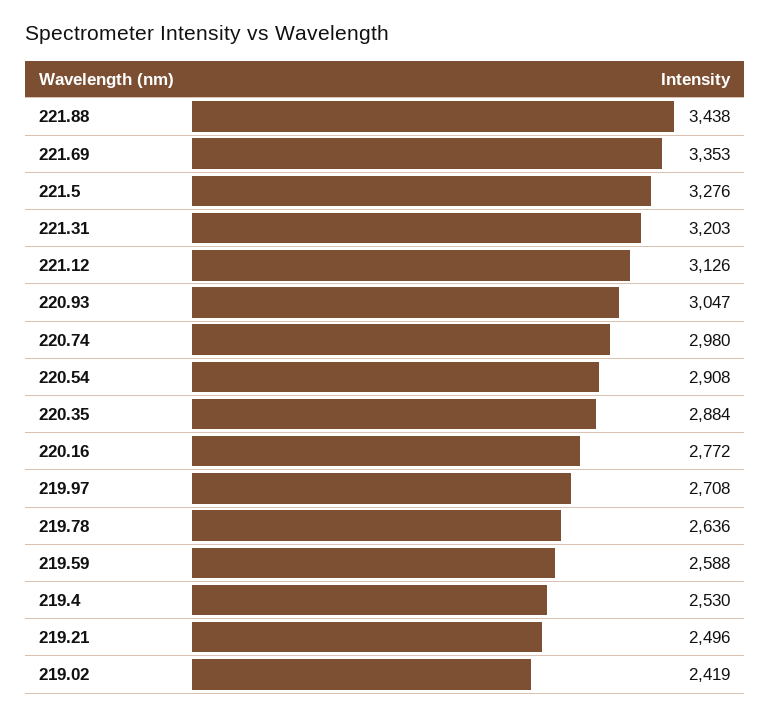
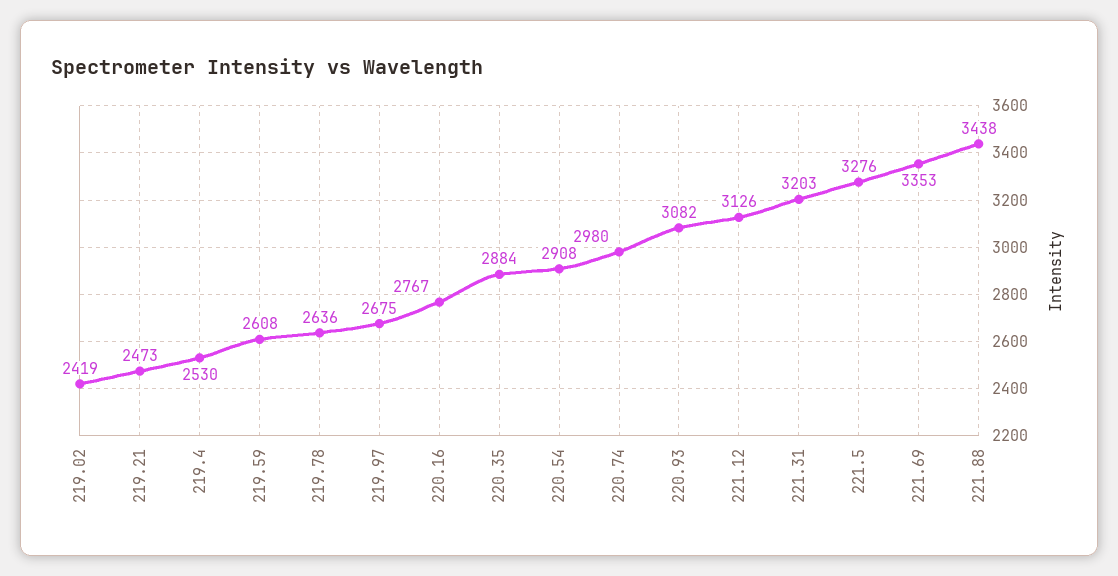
220.93: 3047 -> 3082
220.16: 2772 -> 2767
219.97: 2708 -> 2675
219.59: 2588 -> 2608
219.21: 2496 -> 2473

